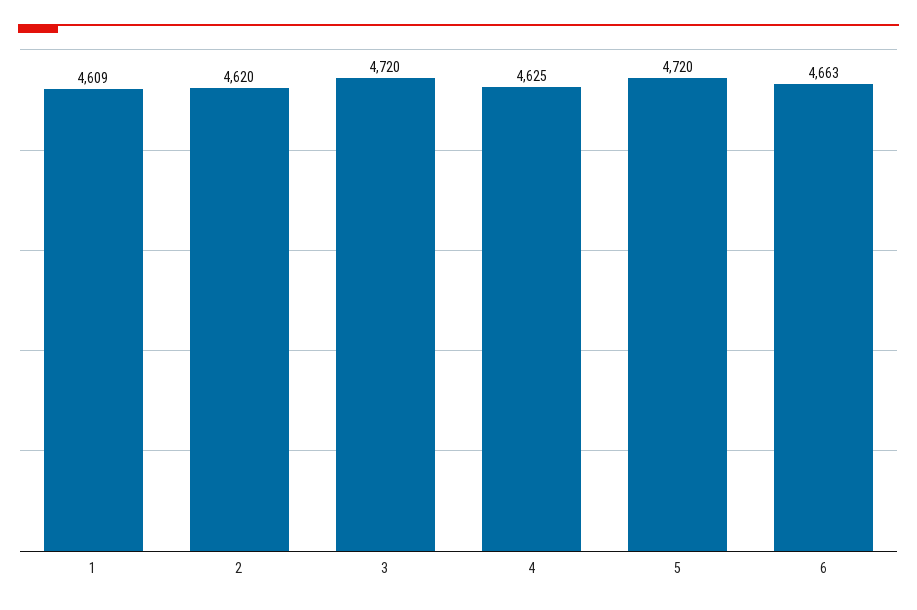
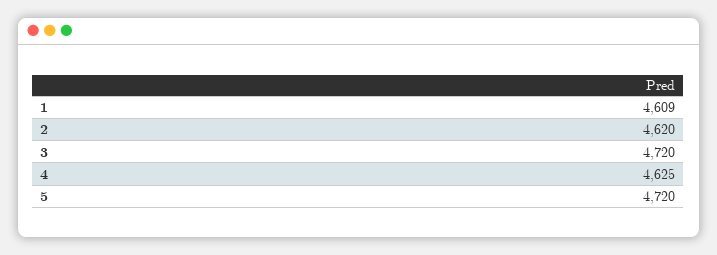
6: 4663 -> none

